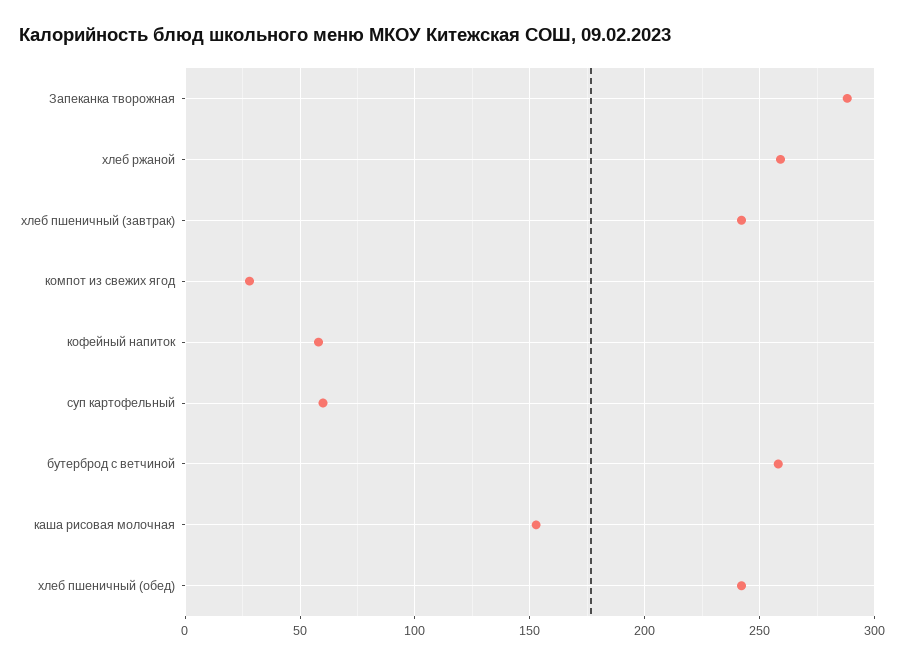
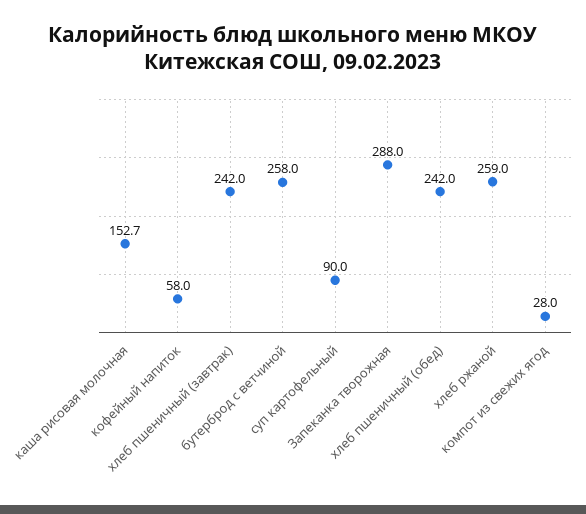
суп картофельный: 60 -> 90

